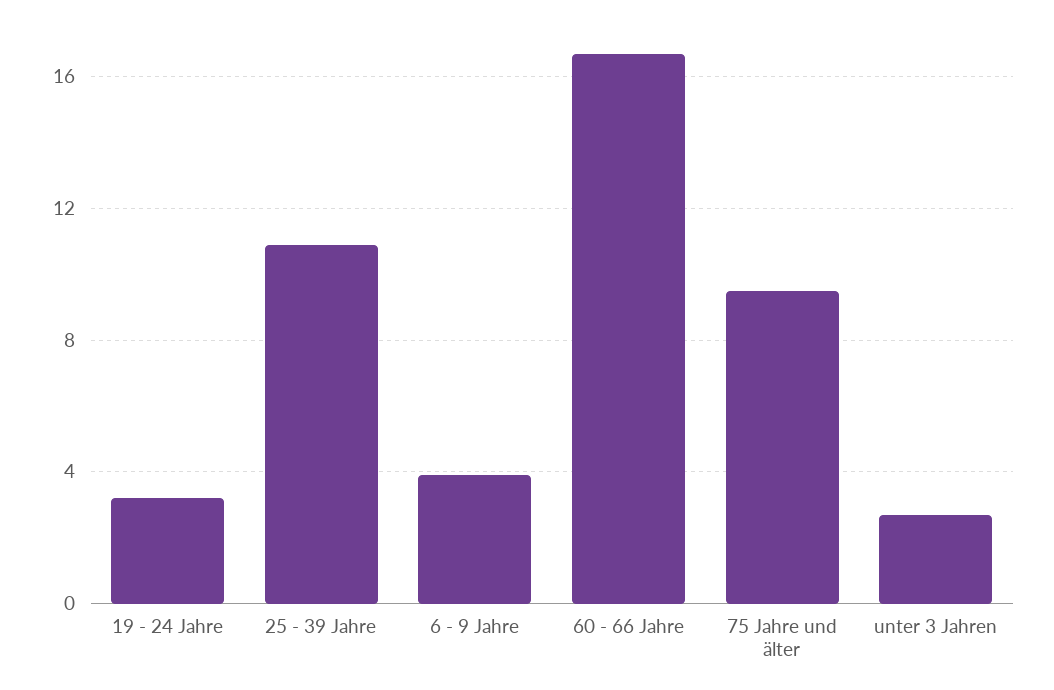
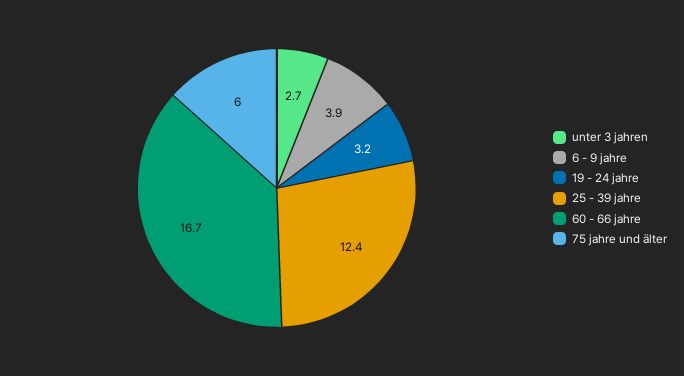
25 - 39 Jahre: 11 -> 12.4
75 Jahre und älter: 9.5 -> 6

